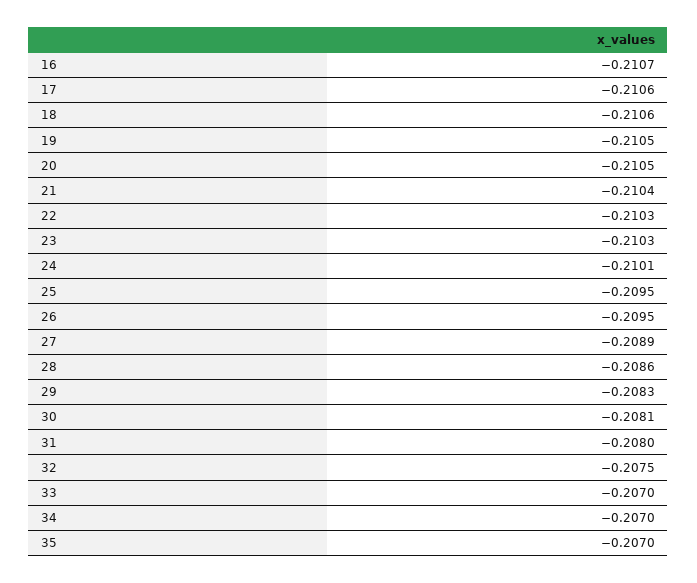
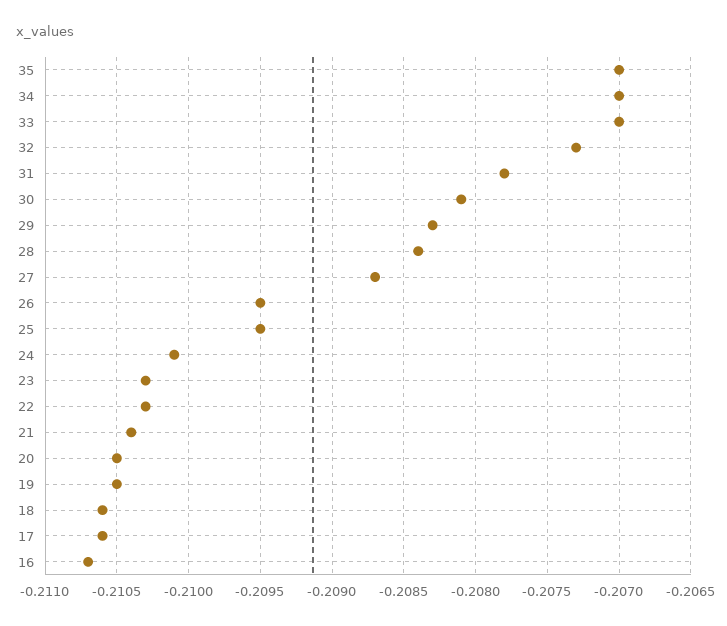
27: -0.2089 -> -0.2087
28: -0.2086 -> -0.2084
31: -0.208 -> -0.2078
32: -0.2075 -> -0.2073

